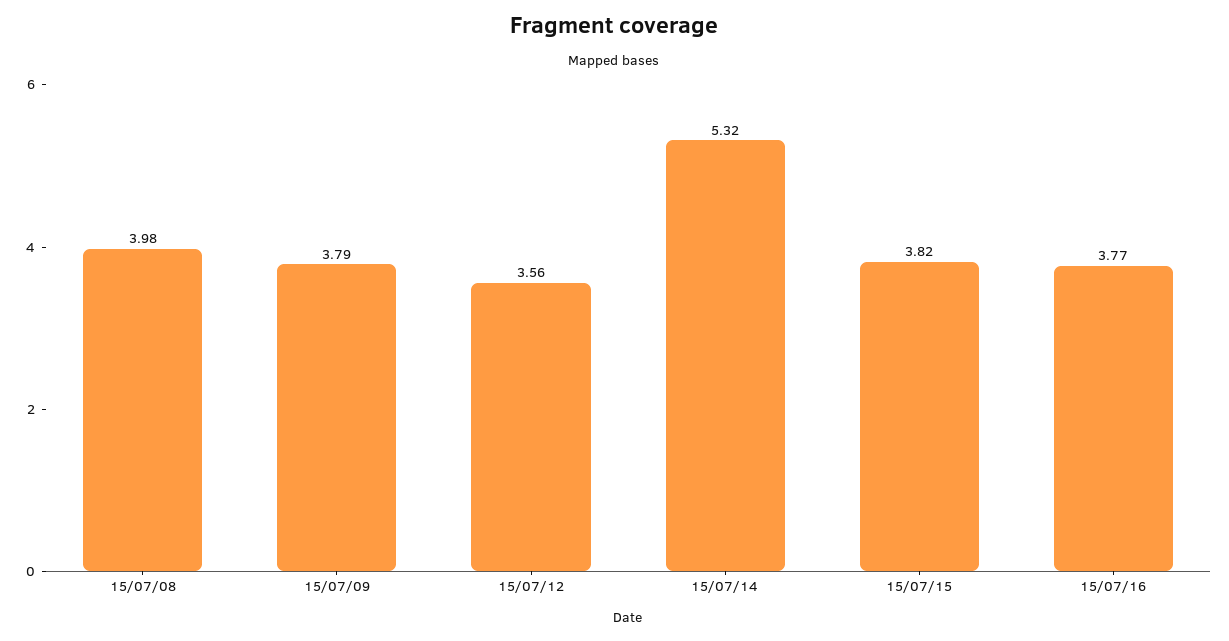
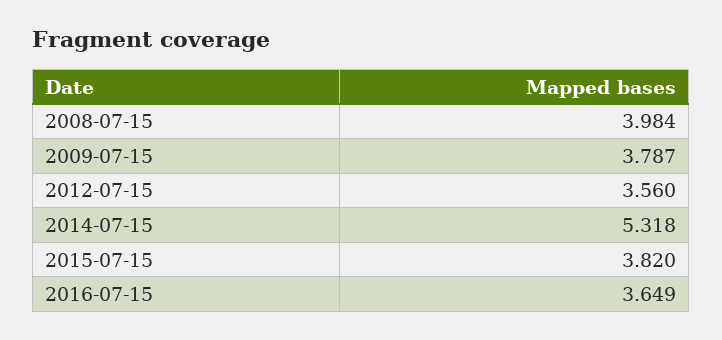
15/07/16: 3.77 -> 3.649

